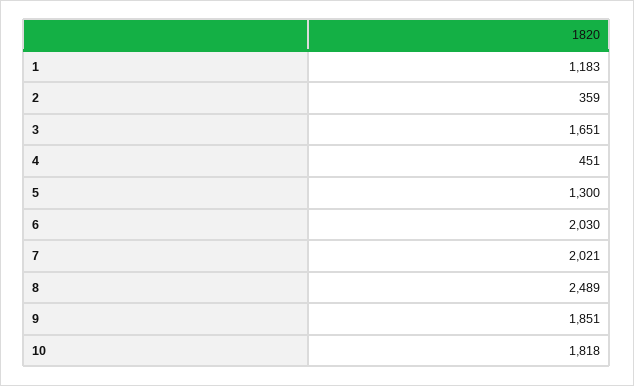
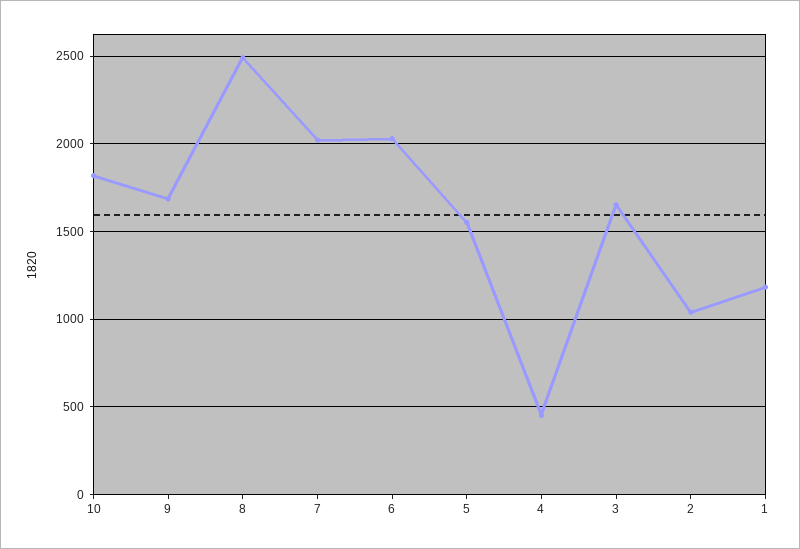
2: 359 -> 1050
5: 1300 -> 1550
9: 1851 -> 1700

